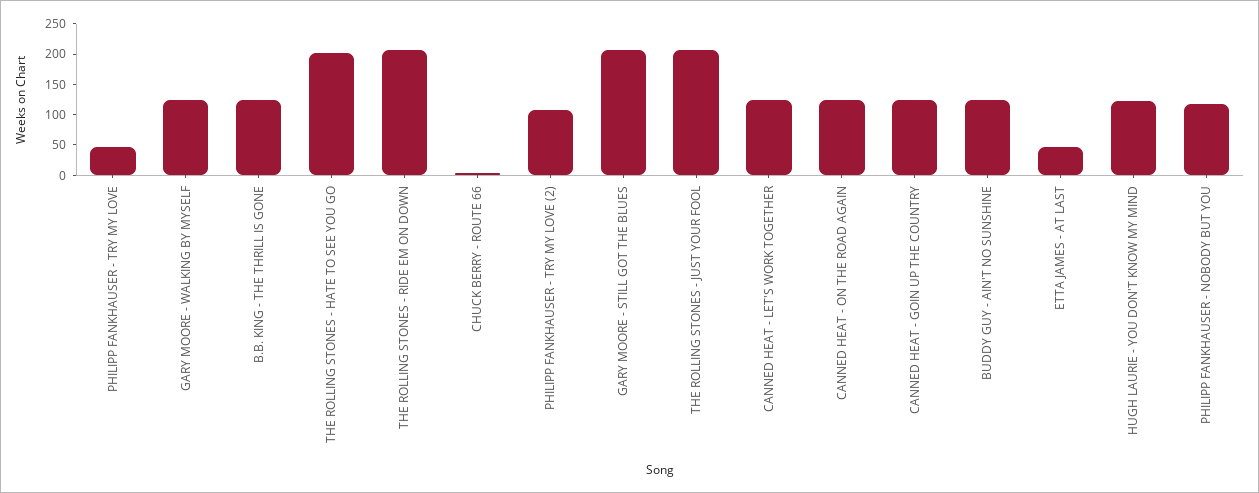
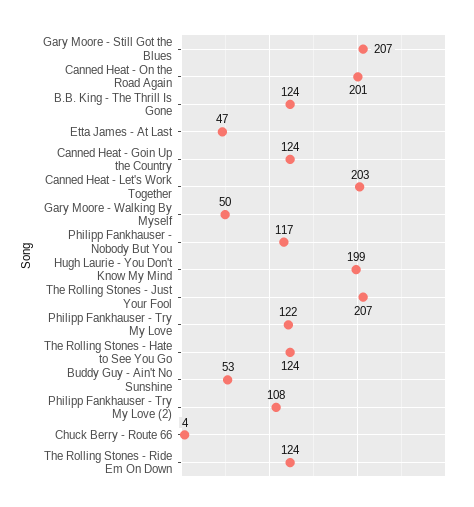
PHILIPP FANKHAUSER - TRY MY LOVE: 50 -> 122
GARY MOORE - WALKING BY MYSELF: 125 -> 50
THE ROLLING STONES - HATE TO SEE YOU GO: 200 -> 124
THE ROLLING STONES - RIDE EM ON DOWN: 200 -> 124
CANNED HEAT - LET'S WORK TOGETHER: 125 -> 203
CANNED HEAT - ON THE ROAD AGAIN: 125 -> 201
BUDDY GUY - AIN'T NO SUNSHINE: 125 -> 53
HUGH LAURIE - YOU DON'T KNOW MY MIND: 125 -> 199

